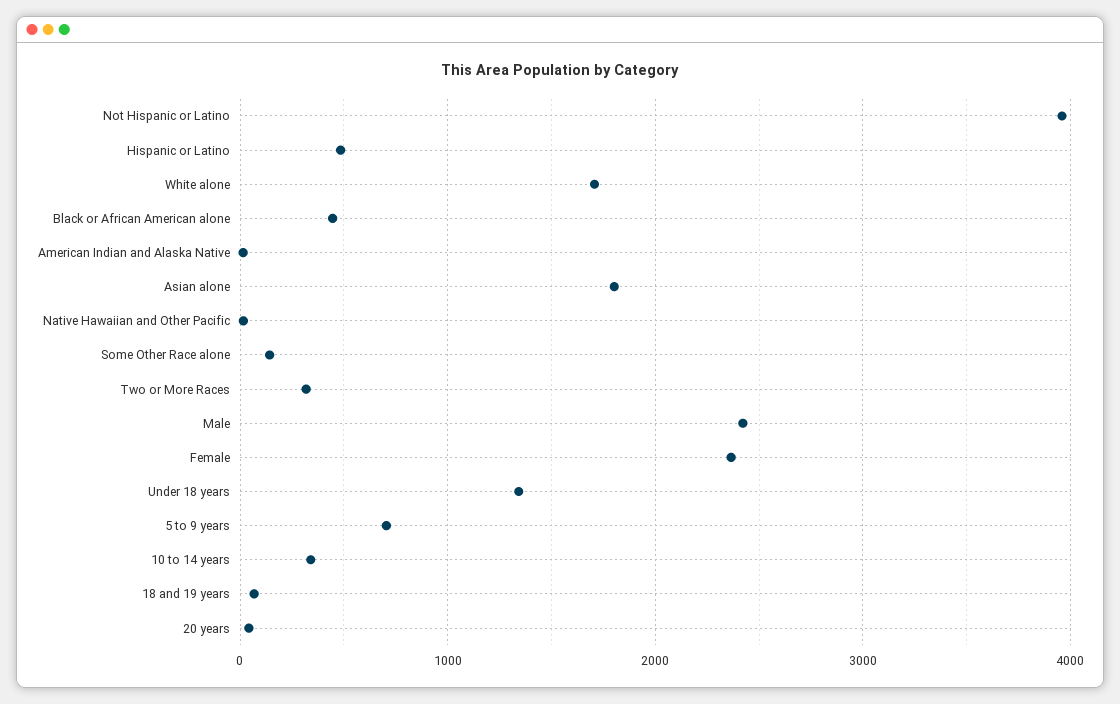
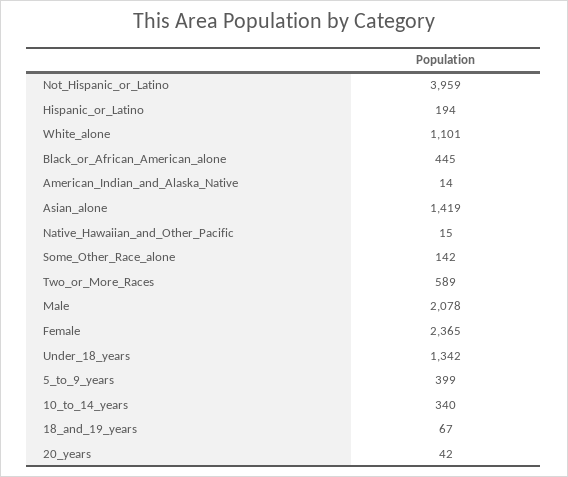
Hispanic or Latino: 500 -> 194
White alone: 1700 -> 1101
Asian alone: 1800 -> 1419
Two or More Races: 300 -> 589
Male: 2400 -> 2078
5 to 9 years: 700 -> 399

